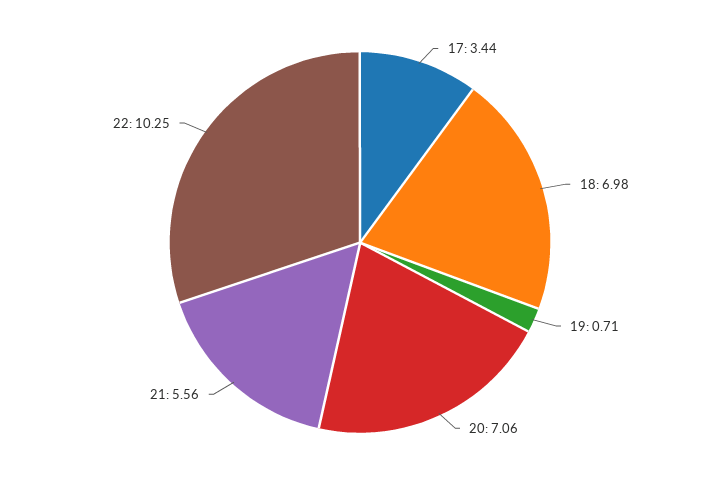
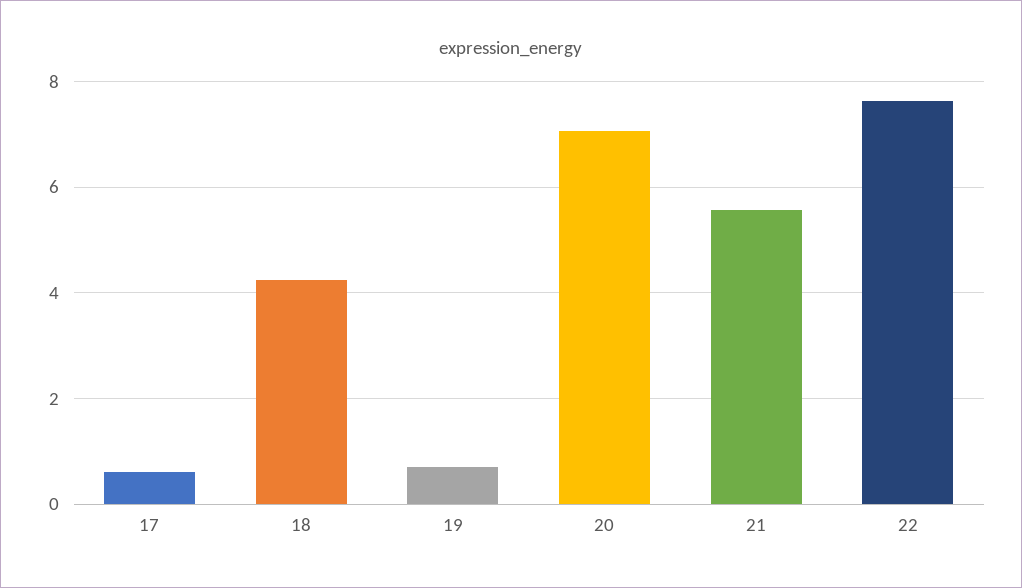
17: 3.44 -> 0.6
18: 6.98 -> 4.2
22: 10.25 -> 7.6

